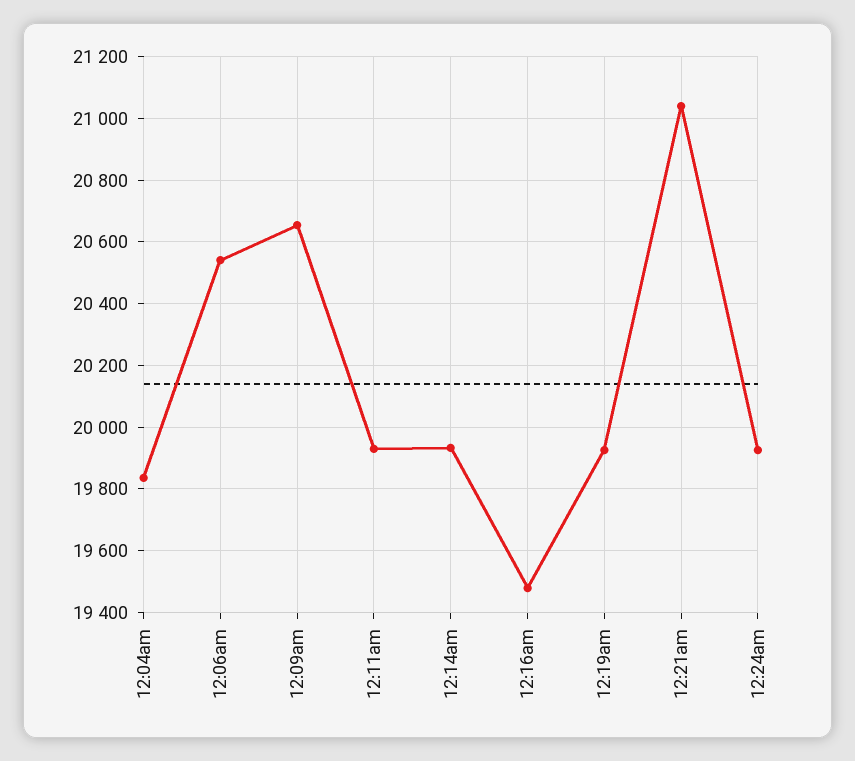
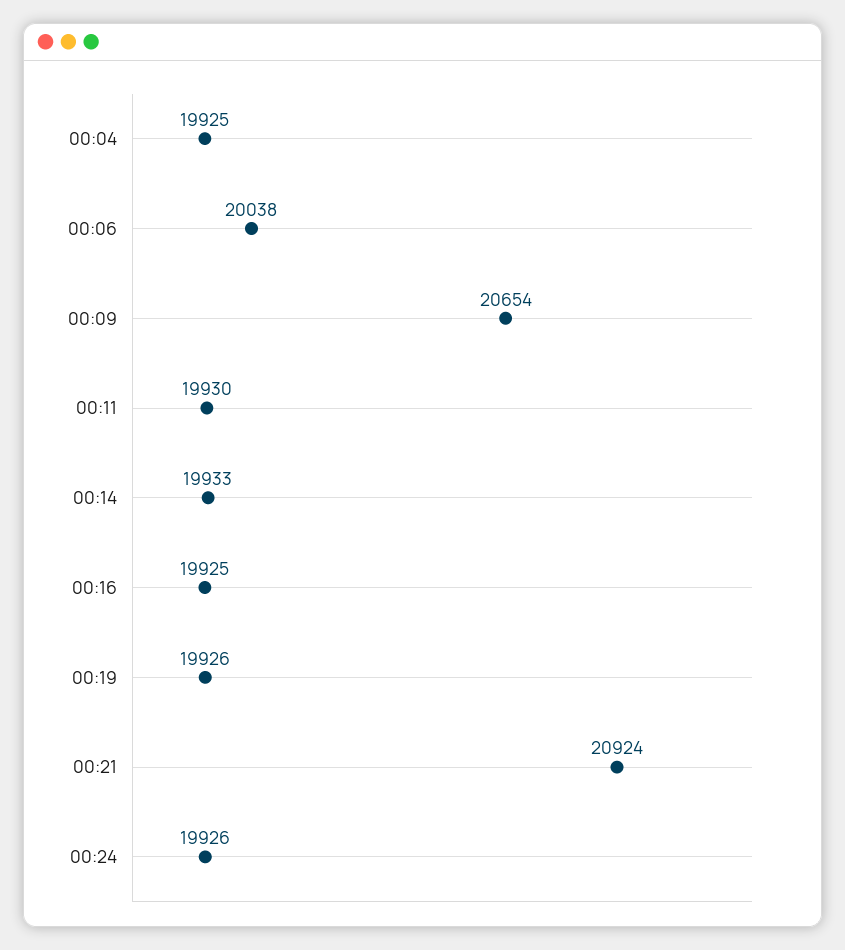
12:04am: 19840 -> 19925
12:06am: 20540 -> 20038
12:16am: 19480 -> 19925
12:21am: 21040 -> 20924

